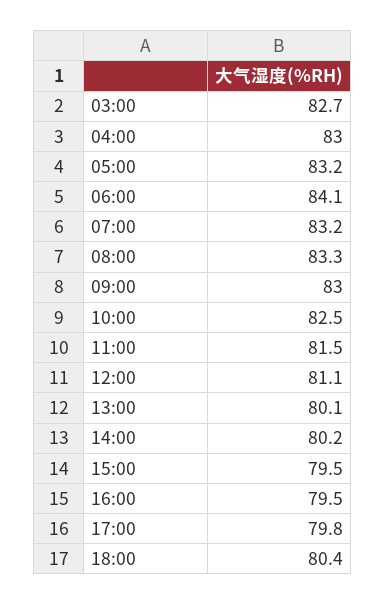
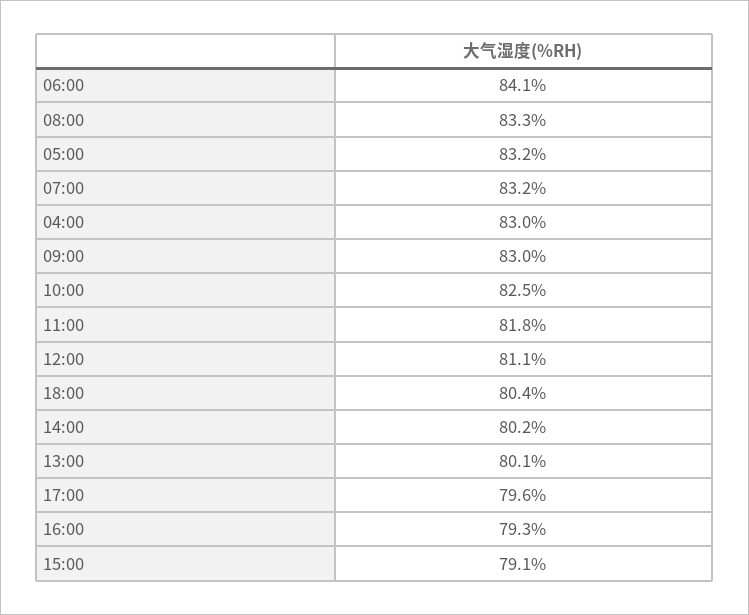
03:00: 82.7 -> none
11:00: 81.5 -> 81.8
15:00: 79.5 -> 79.1
16:00: 79.5 -> 79.3
17:00: 79.8 -> 79.6

